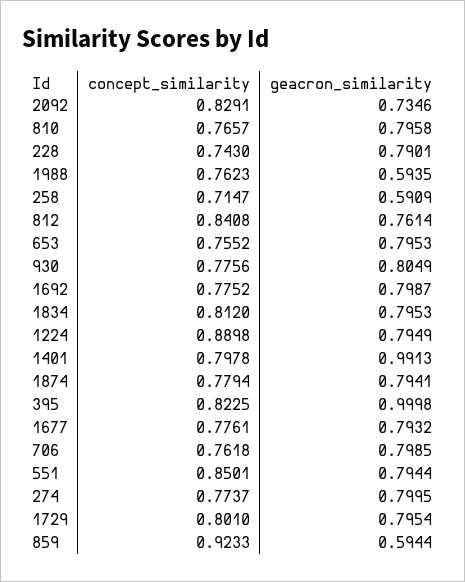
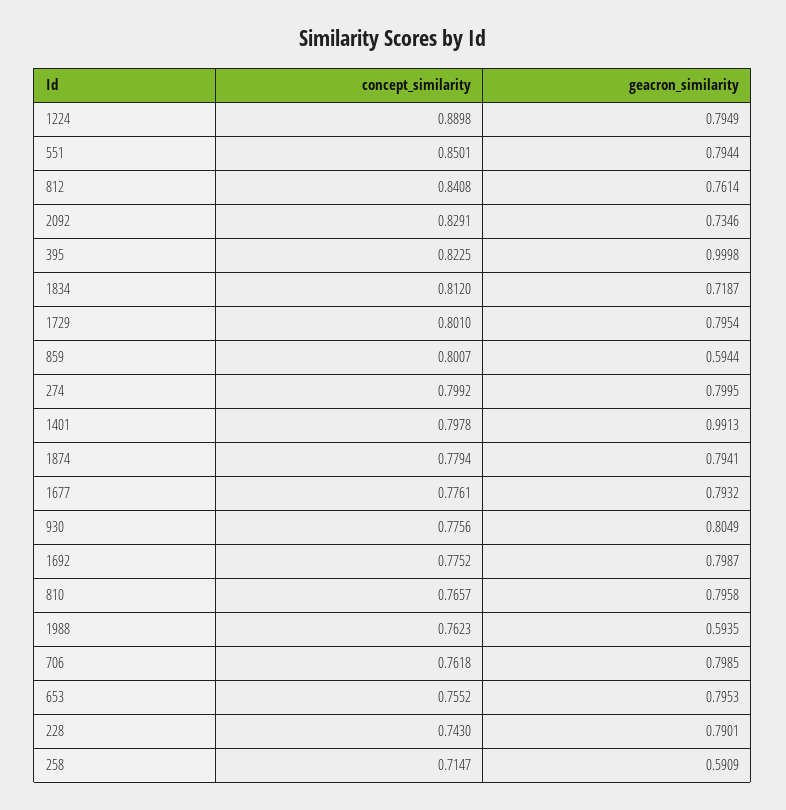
geacron_similarity, 1834: 0.7953 -> 0.7187
concept_similarity, 274: 0.7737 -> 0.7992
concept_similarity, 859: 0.9233 -> 0.8007

